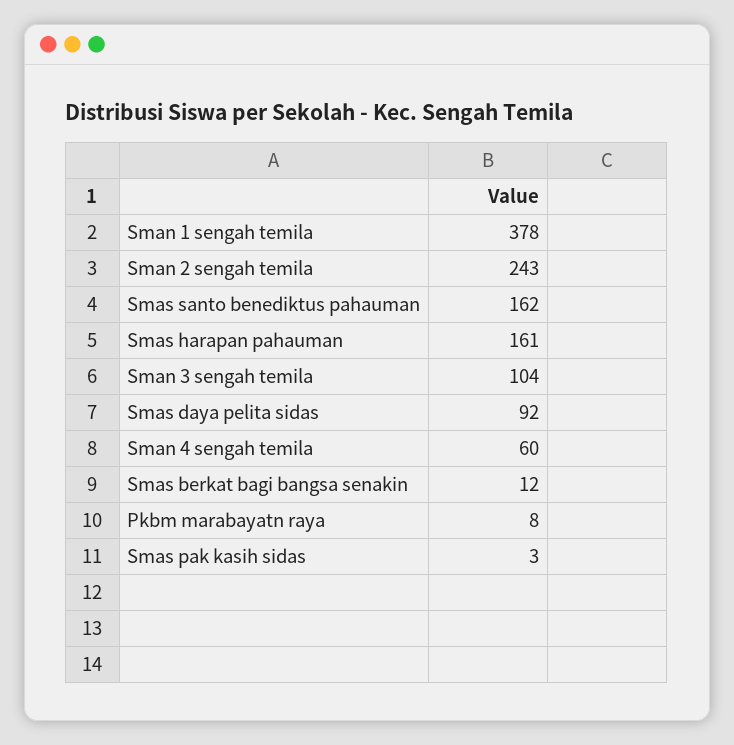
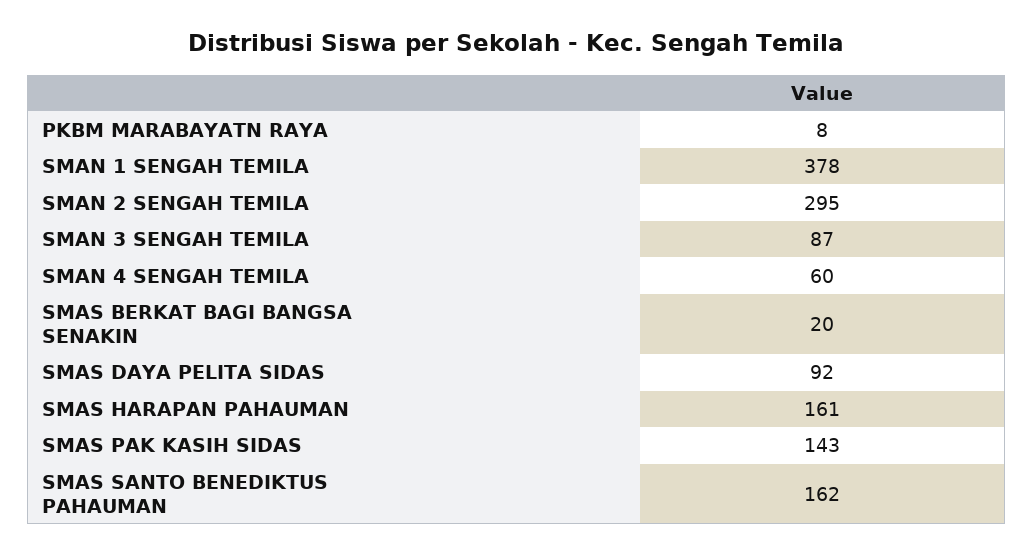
Sman 2 sengah temila: 243 -> 295
Sman 3 sengah temila: 104 -> 87
Smas berkat bagi bangsa senakin: 12 -> 20
Smas pak kasih sidas: 3 -> 143

